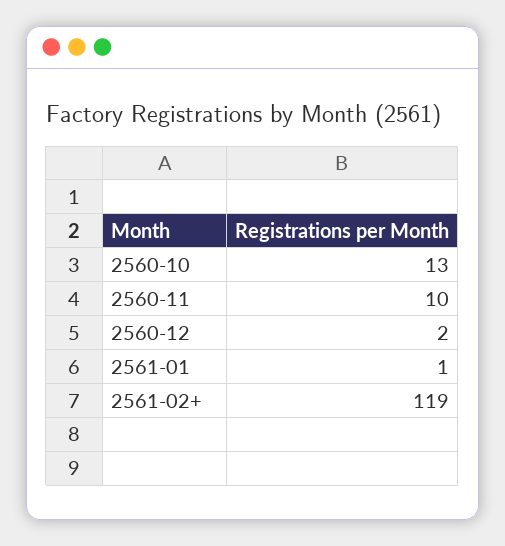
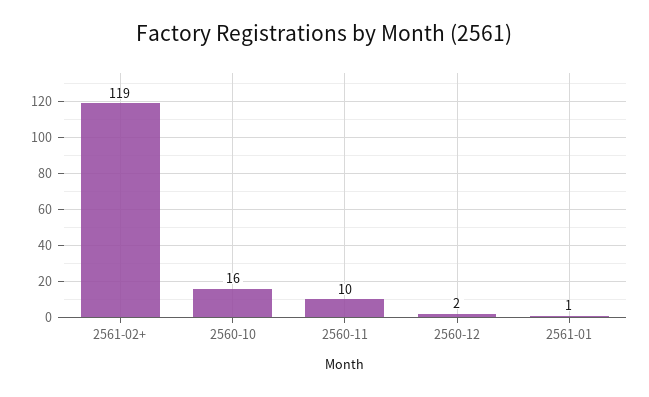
2560-10: 13 -> 16

